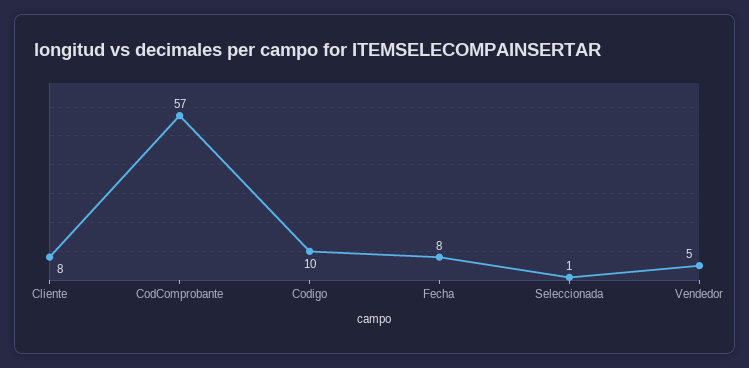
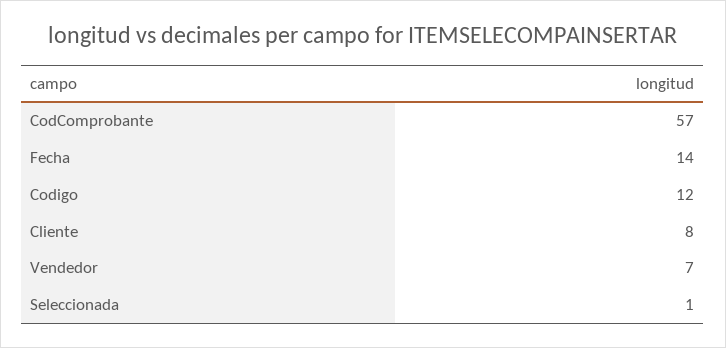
Codigo: 10 -> 12
Fecha: 8 -> 14
Vendedor: 5 -> 7

